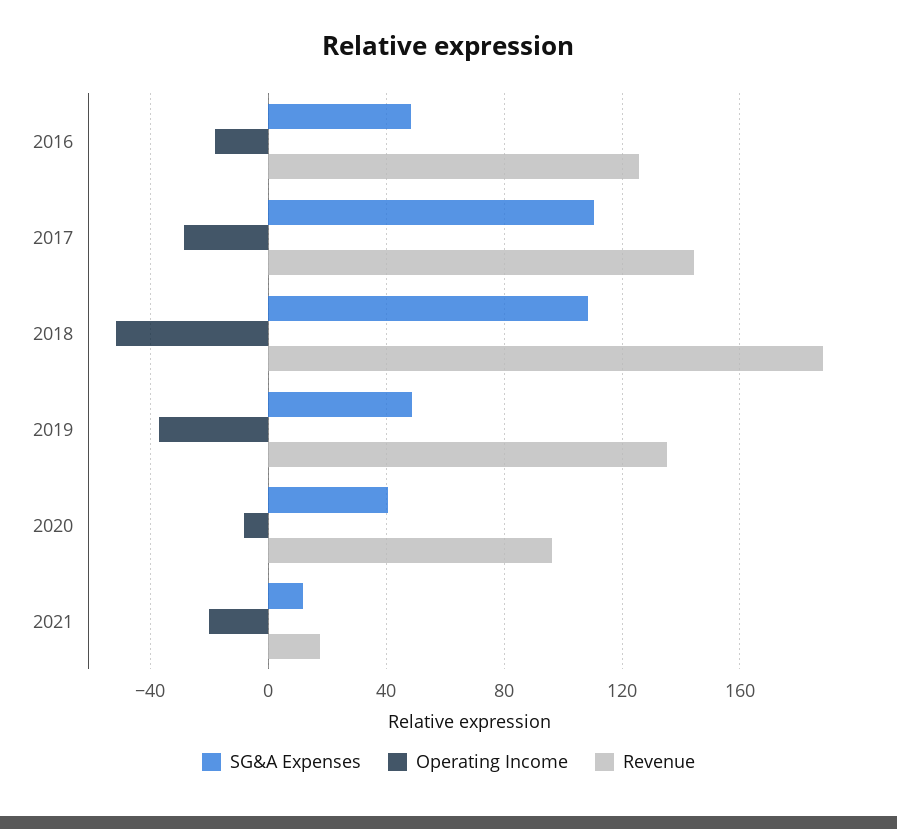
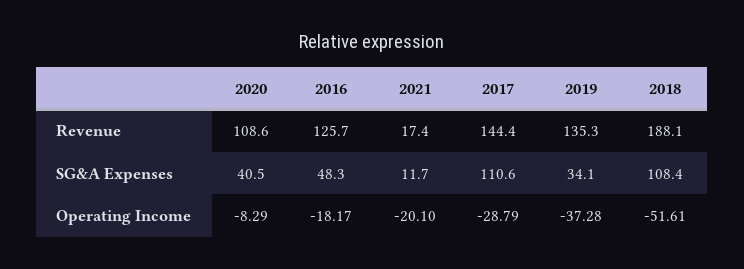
SG&A Expenses, 2019: 50 -> 34.1
Revenue, 2020: 95 -> 108.6

